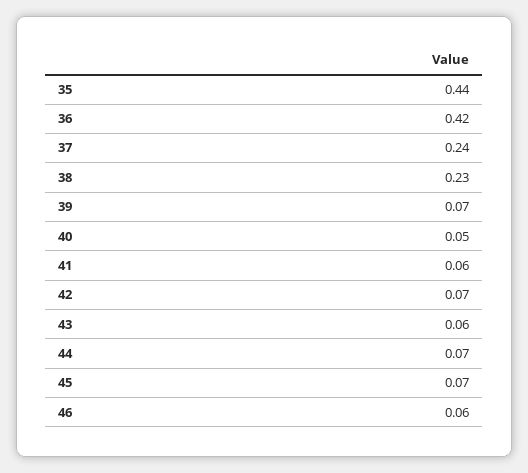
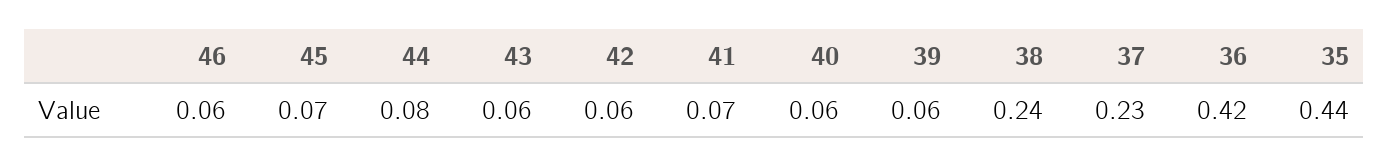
37: 0.24 -> 0.23
38: 0.23 -> 0.24
39: 0.07 -> 0.06
40: 0.05 -> 0.06
41: 0.06 -> 0.07
42: 0.07 -> 0.06
44: 0.07 -> 0.08

